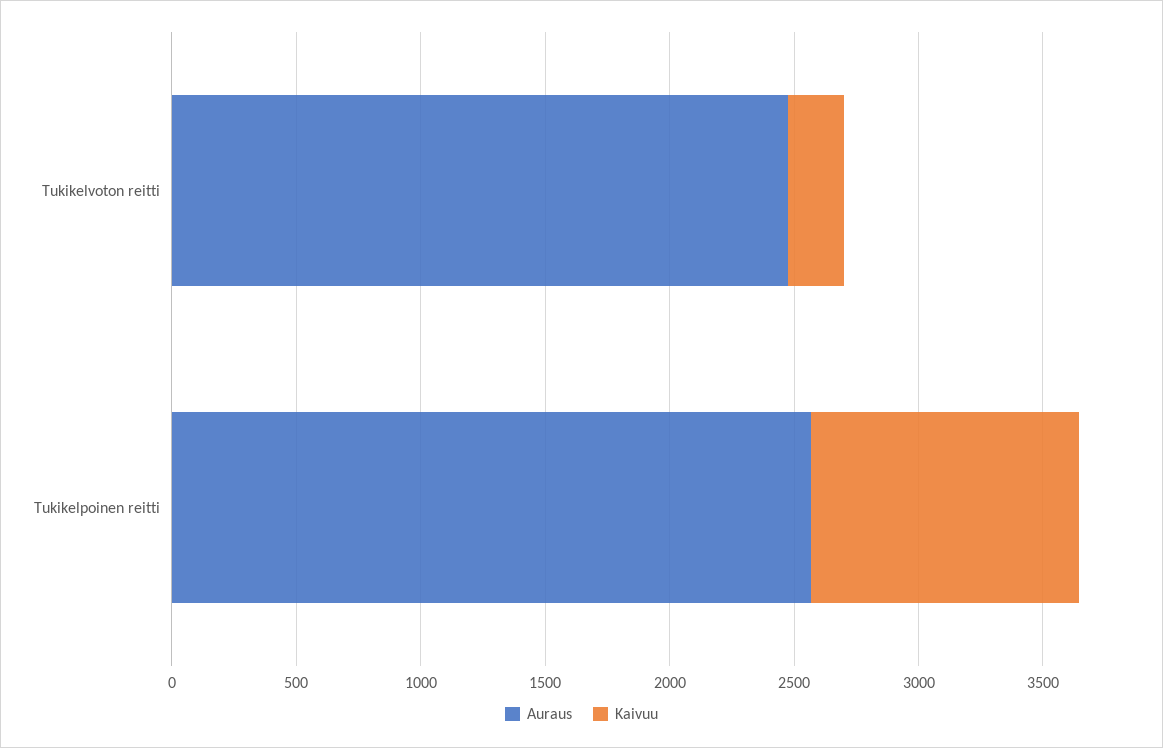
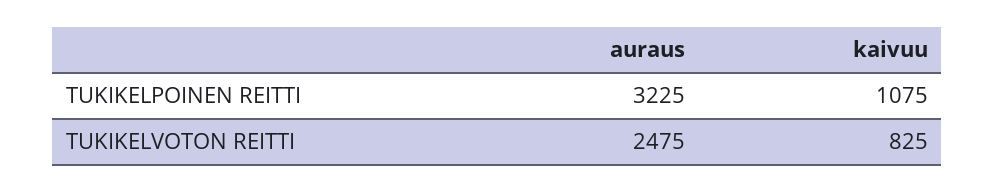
Kaivuu, Tukikelvoton reitti: 200 -> 825
Auraus, Tukikelpoinen reitti: 2600 -> 3225

